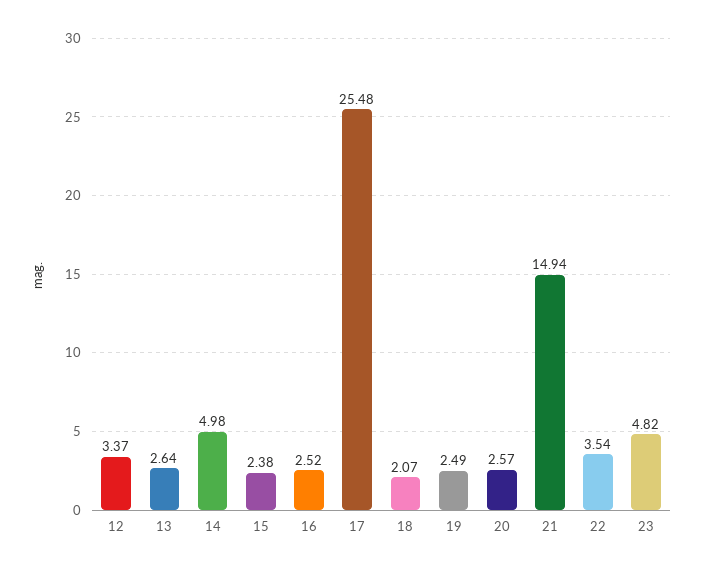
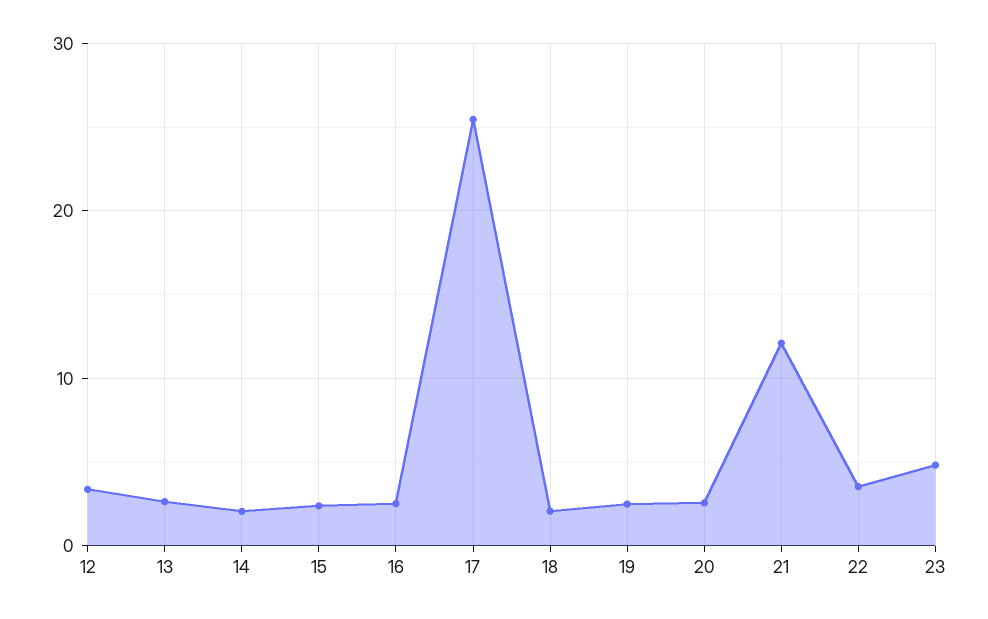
14: 4.98 -> 2
21: 14.94 -> 12

